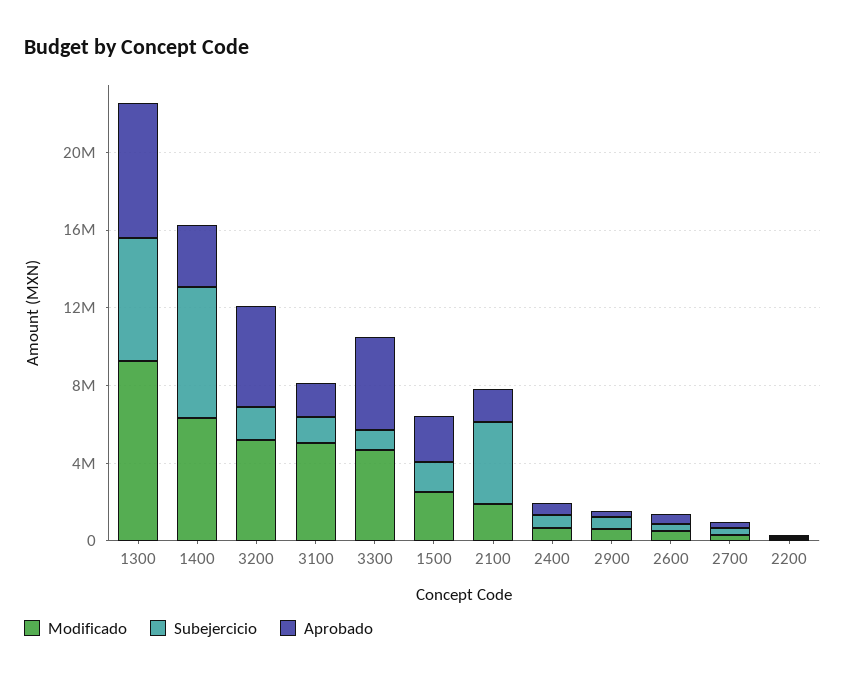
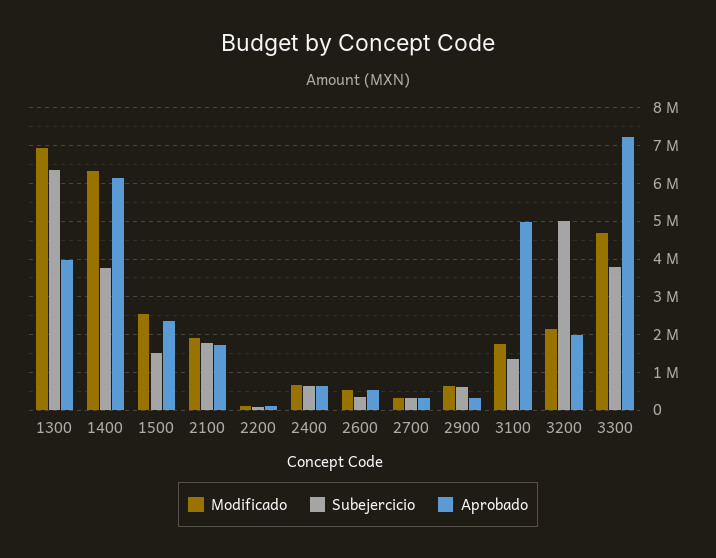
Modificado, 1300: 9000000 -> 7000000
Aprobado, 1300: 7000000 -> 4000000
Subejercicio, 1400: 7000000 -> 3800000
Aprobado, 1400: 3000000 -> 6200000
Modificado, 3200: 5000000 -> 2200000
Subejercicio, 3200: 2000000 -> 5000000
Aprobado, 3200: 5000000 -> 2000000
Modificado, 3100: 5000000 -> 1800000
Aprobado, 3100: 2000000 -> 5000000
Subejercicio, 3300: 1000000 -> 3800000
Aprobado, 3300: 5000000 -> 7200000
Subejercicio, 2100: 4000000 -> 1800000

